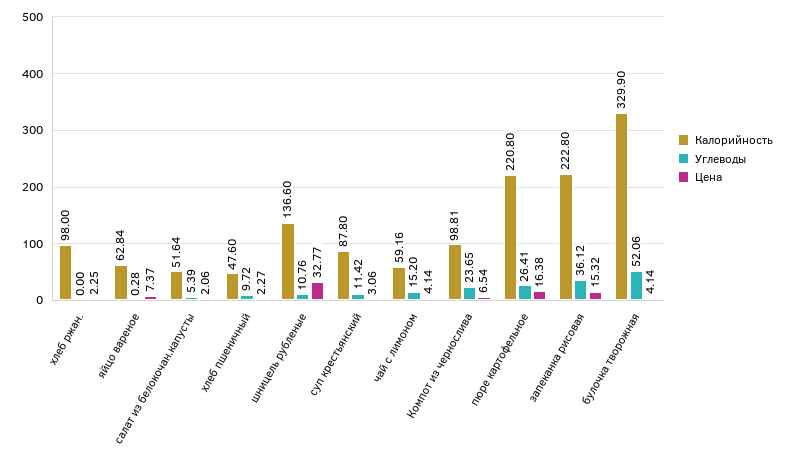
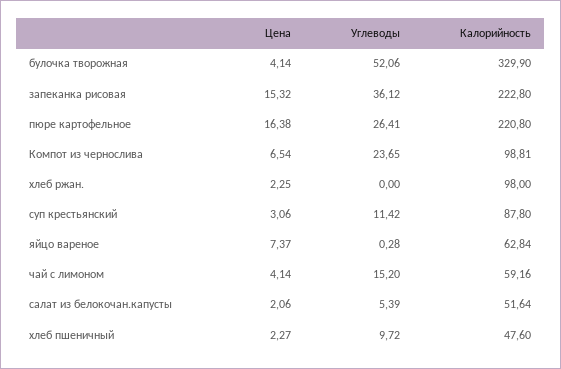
Калорийность, шницель рубленые: 136.6 -> none
Углеводы, шницель рубленые: 10.76 -> none
Цена, шницель рубленые: 32.77 -> none

